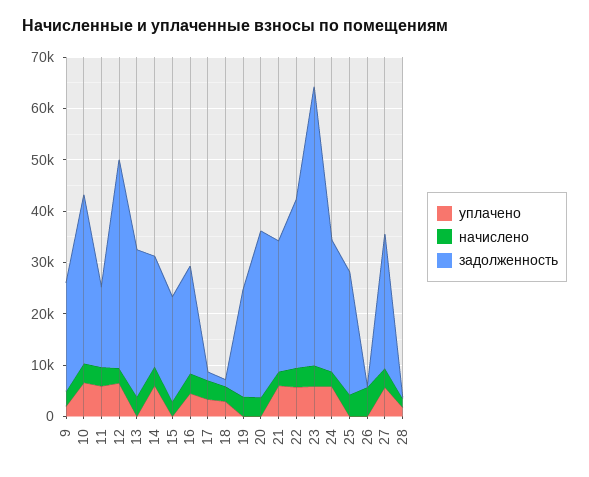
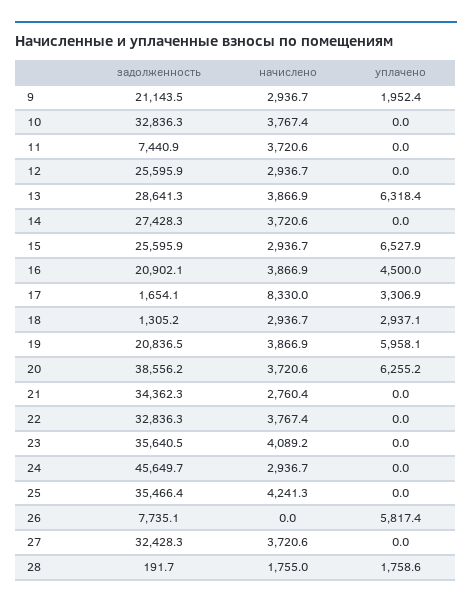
уплачено, 10: 6000 -> 0
уплачено, 11: 6000 -> 0
задолженность, 11: 16000 -> 7440.9
уплачено, 12: 6000 -> 0
задолженность, 12: 40000 -> 25595.9
уплачено, 13: 0 -> 6318.4
уплачено, 14: 6000 -> 0
задолженность, 14: 22000 -> 27428.3
уплачено, 15: 0 -> 6527.9
задолженность, 15: 20000 -> 25595.9
начислено, 17: 4000 -> 8330
уплачено, 19: 0 -> 5958.1
уплачено, 20: 0 -> 6255.2
задолженность, 20: 32000 -> 38556.2
уплачено, 21: 6000 -> 0
задолженность, 21: 26000 -> 34362.3
уплачено, 22: 6000 -> 0
уплачено, 23: 6000 -> 0
задолженность, 23: 54000 -> 35640.5
уплачено, 24: 6000 -> 0
задолженность, 24: 26000 -> 45649.7
задолженность, 25: 24000 -> 35466.4
уплачено, 26: 0 -> 5817.4
начислено, 26: 6000 -> 0
задолженность, 26: 0 -> 7735.1
уплачено, 27: 6000 -> 0
задолженность, 27: 26000 -> 32428.3

